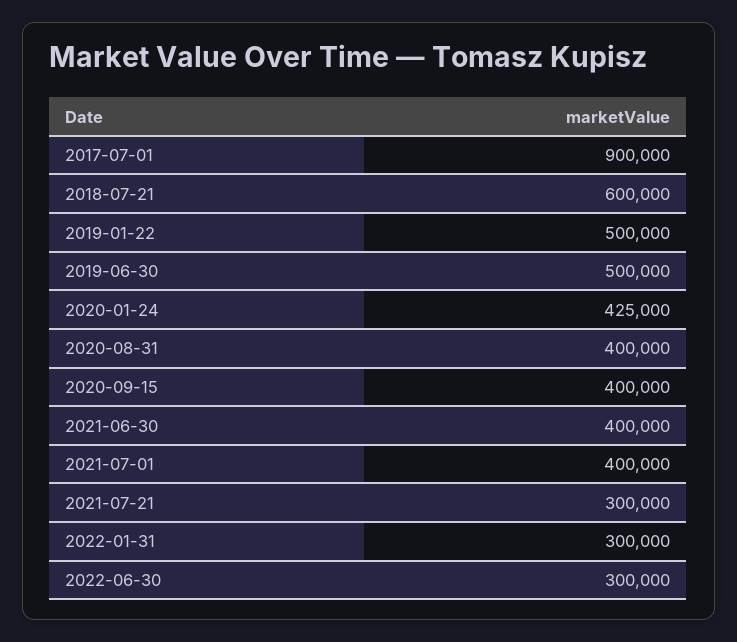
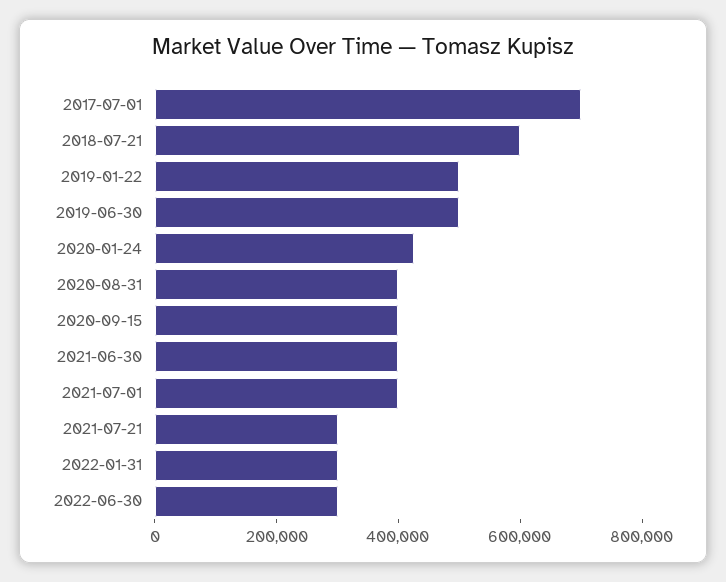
2017-07-01: 900000 -> 700000

